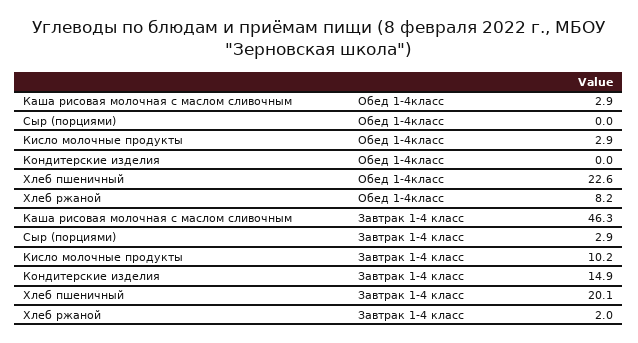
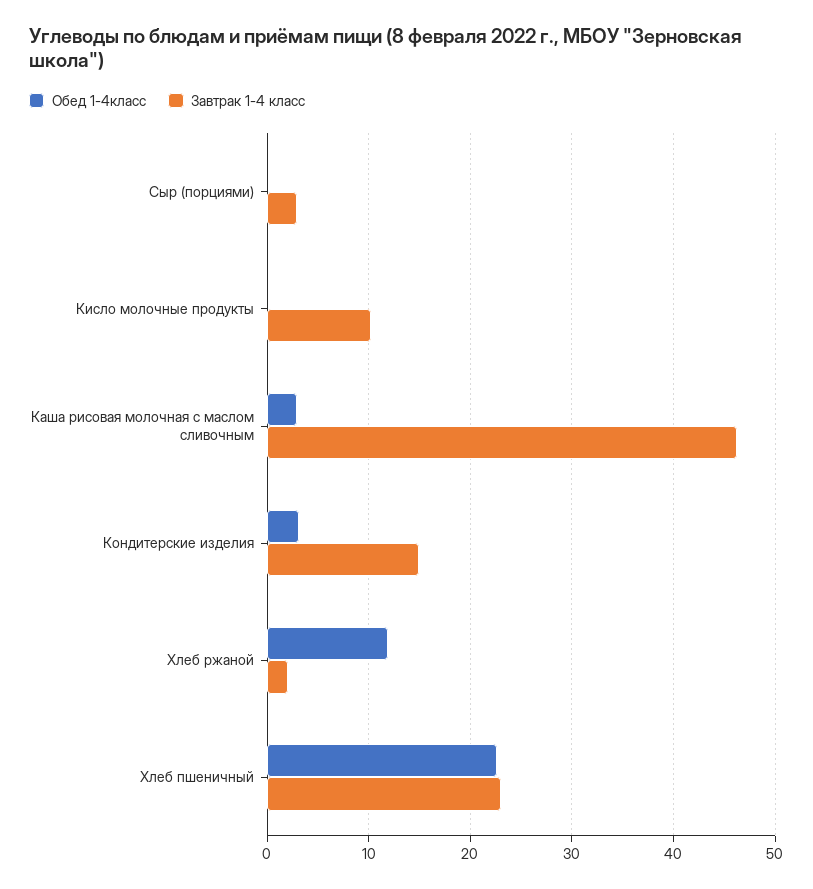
Обед 1-4класс, Кисло молочные продукты: 2.9 -> 0
Обед 1-4класс, Кондитерские изделия: 0 -> 3
Обед 1-4класс, Хлеб ржаной: 8.2 -> 12
Завтрак 1-4 класс, Хлеб пшеничный: 20.1 -> 23

